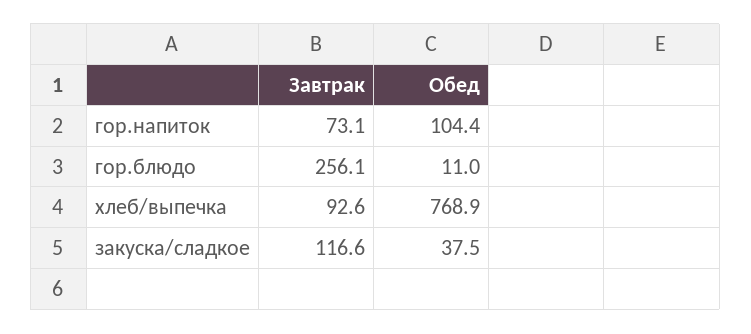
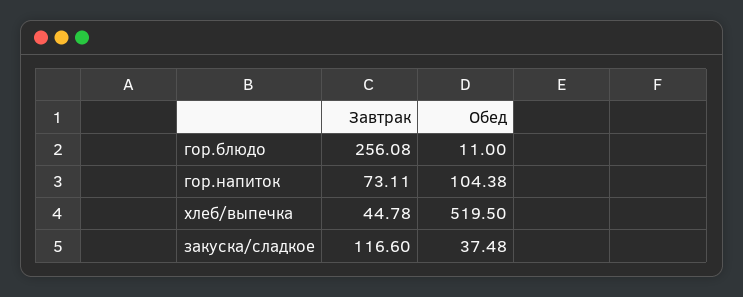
Завтрак, хлеб/выпечка: 92.6 -> 44.78
Обед, хлеб/выпечка: 768.9 -> 519.5

